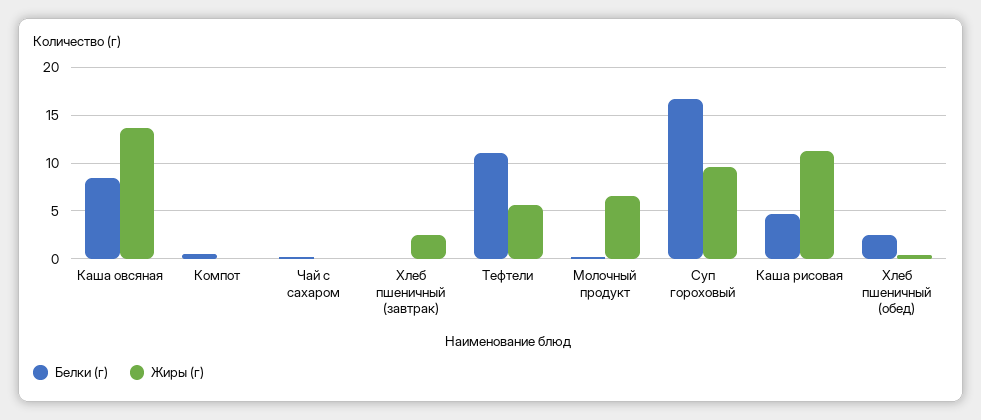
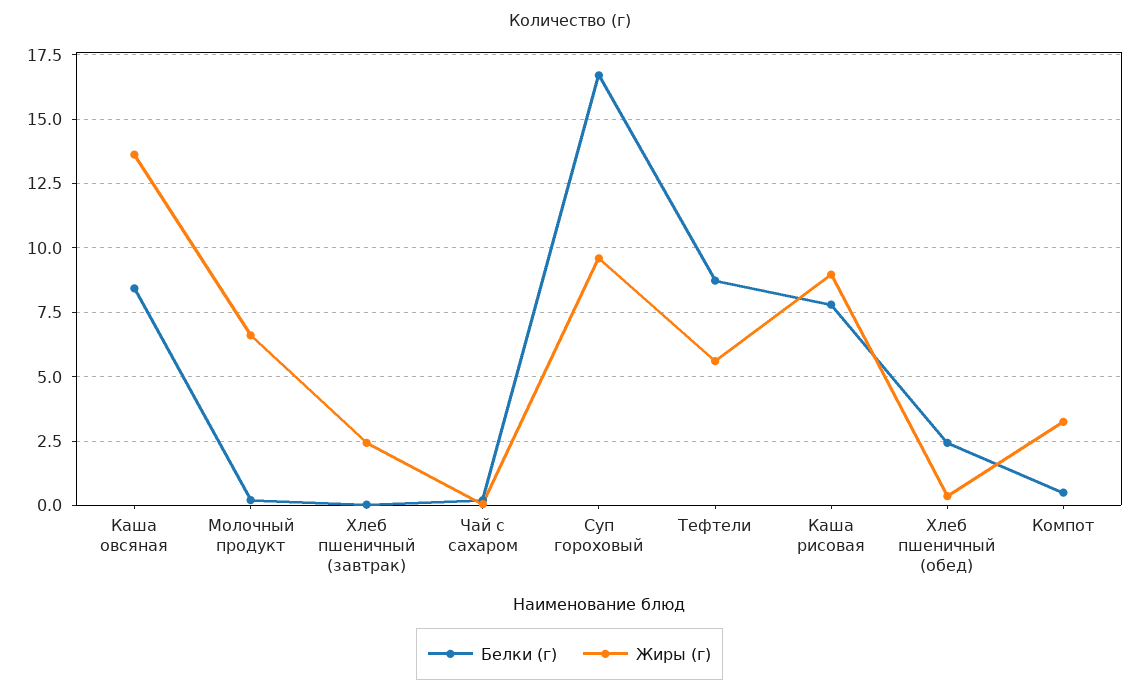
Жиры (г), Компот: 0 -> 3.25
Белки (г), Тефтели: 11 -> 8.75
Белки (г), Каша рисовая: 5 -> 7.75
Жиры (г), Каша рисовая: 11 -> 9

